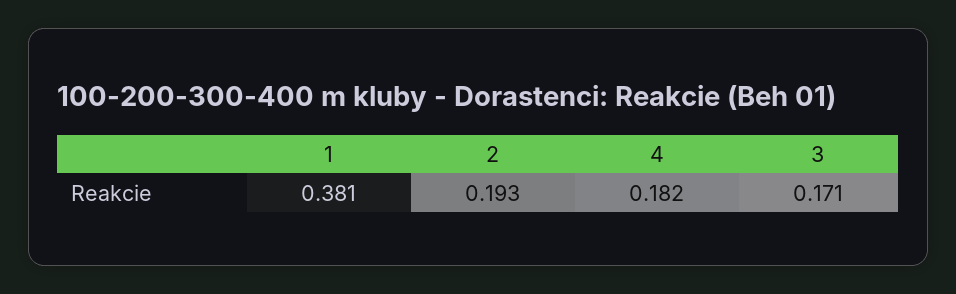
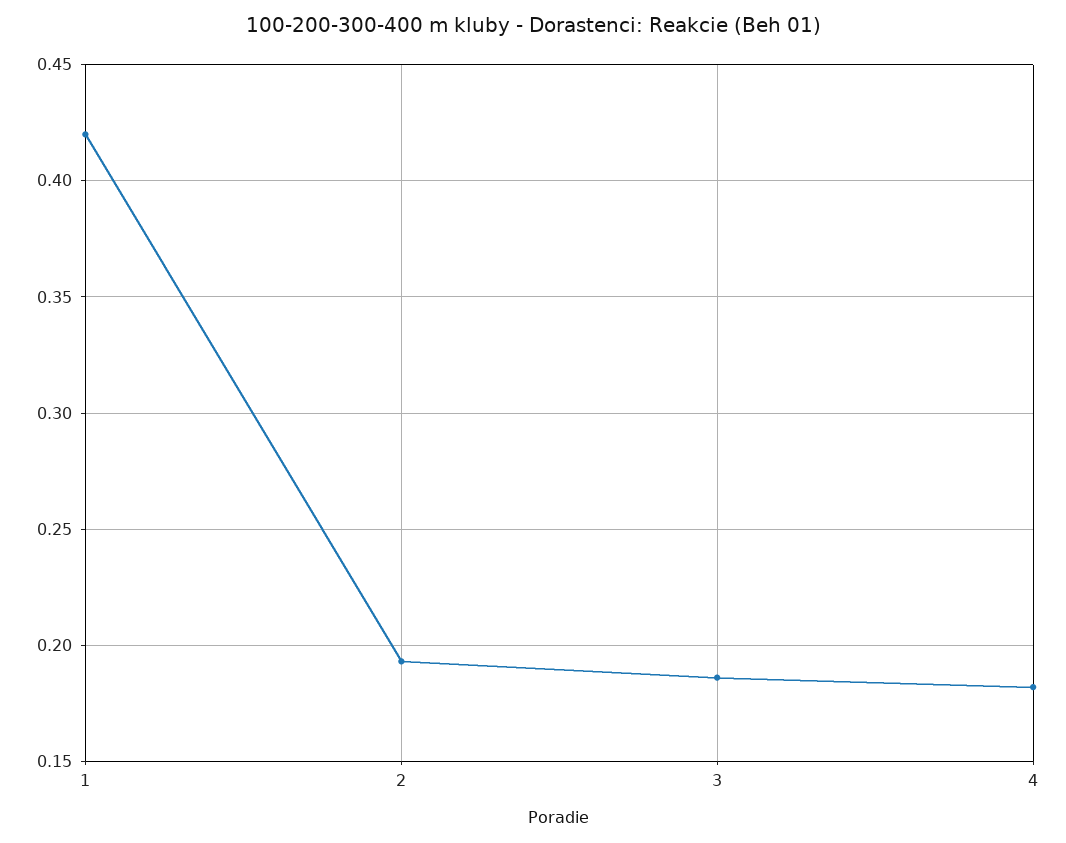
1: 0.381 -> 0.42
3: 0.171 -> 0.185

